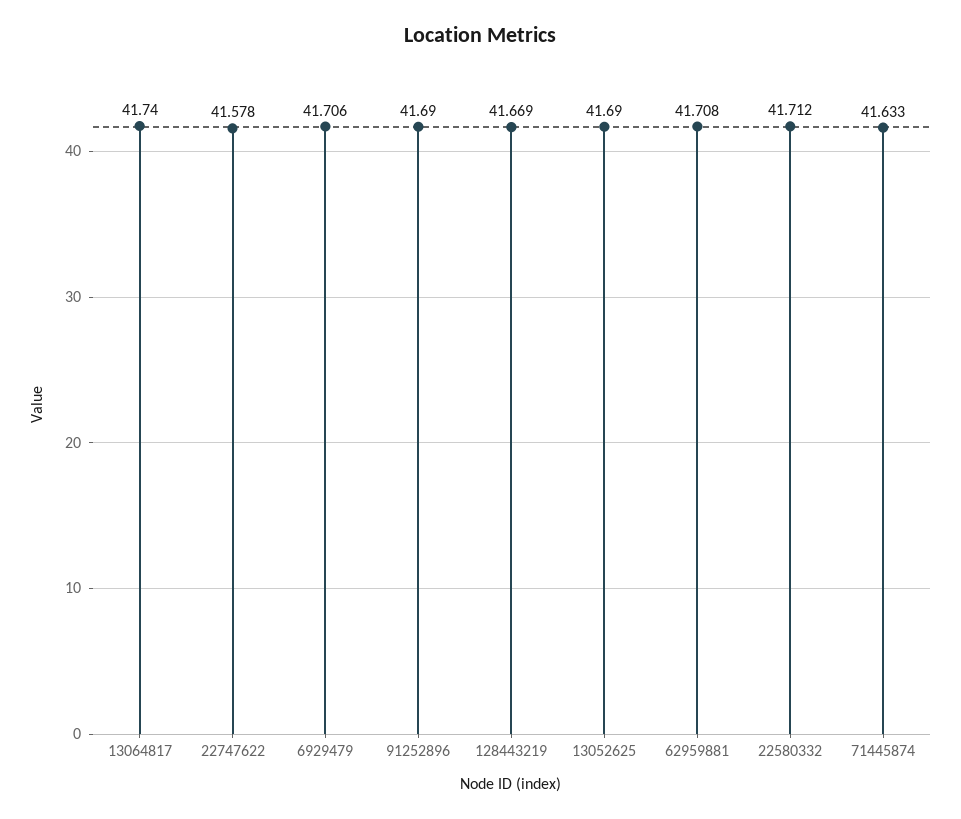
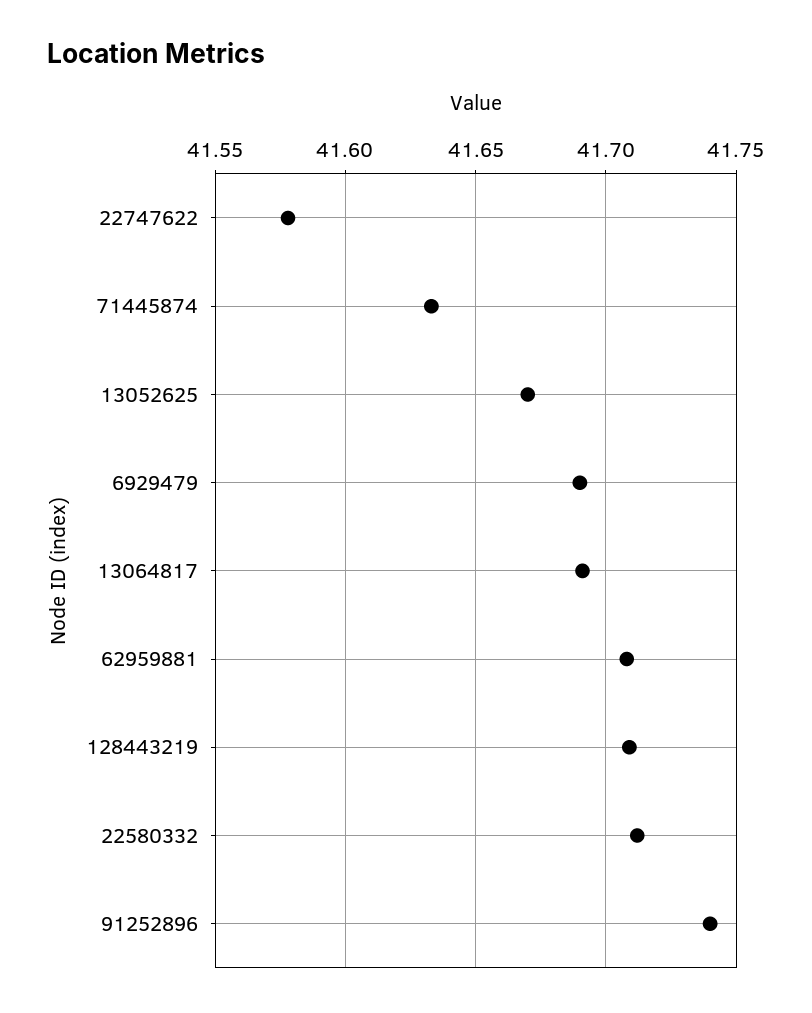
13064817: 41.74 -> 41.69
6929479: 41.706 -> 41.69
91252896: 41.69 -> 41.74
128443219: 41.669 -> 41.71
13052625: 41.69 -> 41.67

